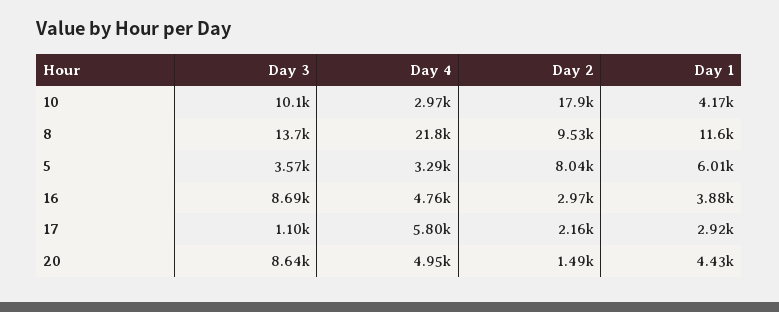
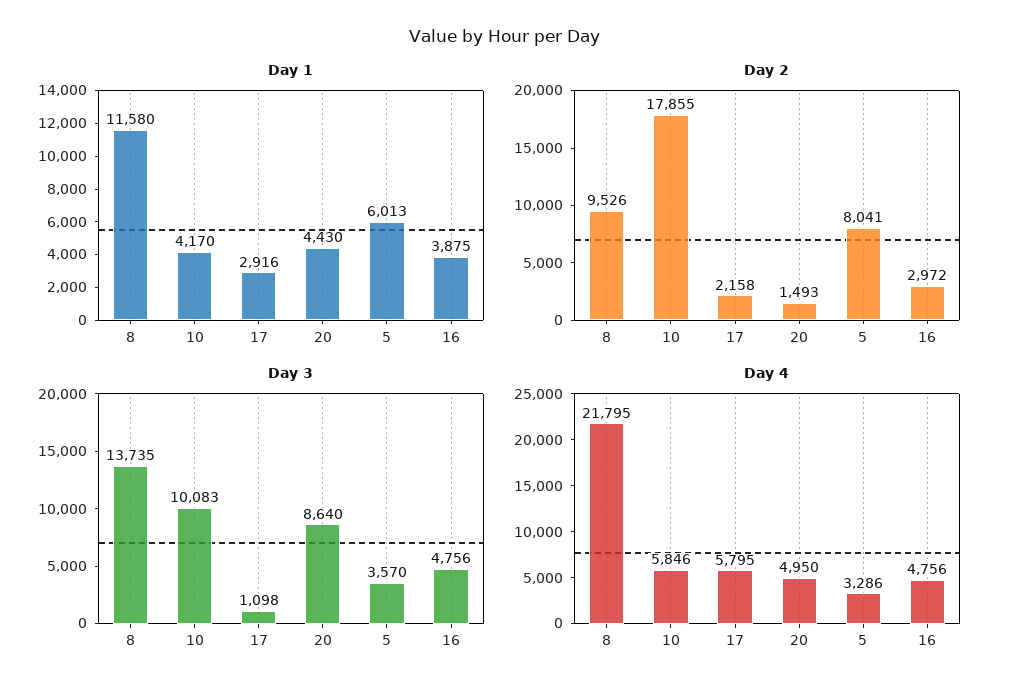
Day 4, 10: 2970 -> 5846
Day 3, 16: 8690 -> 4756

